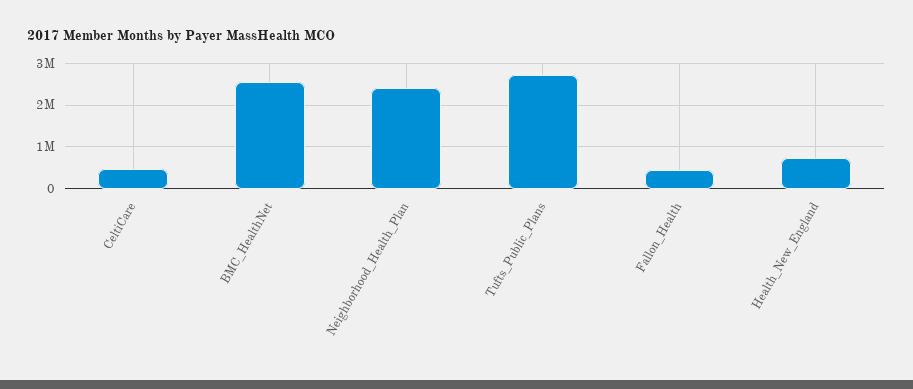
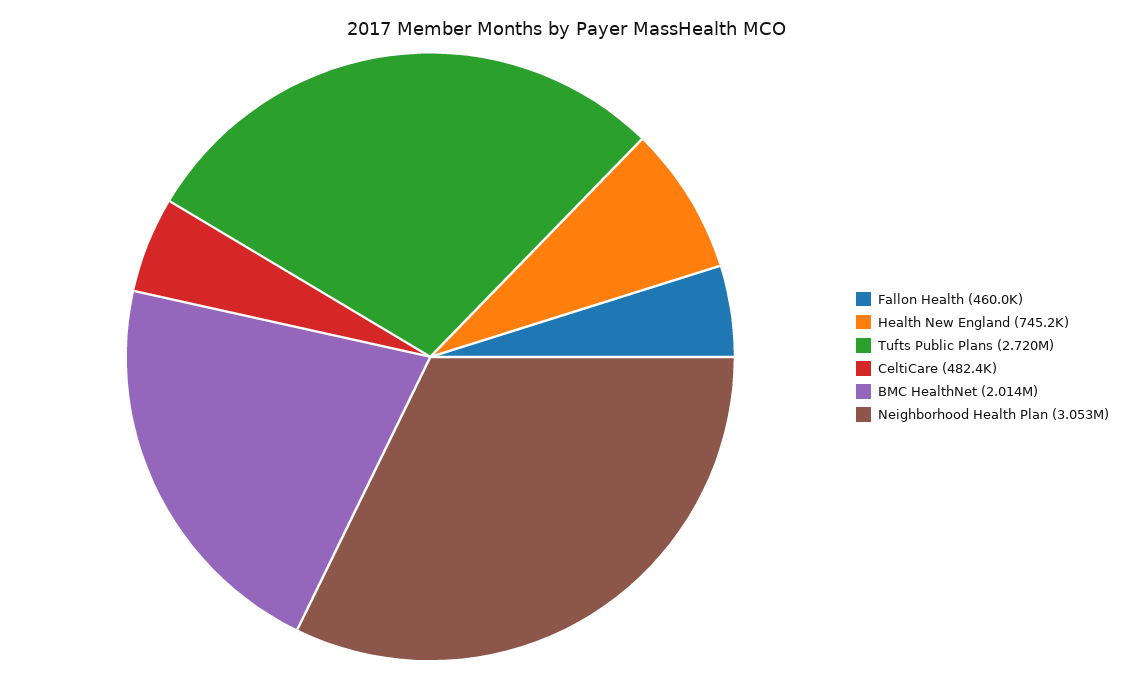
BMC_HealthNet: 2600000 -> 2014000
Neighborhood_Health_Plan: 2400000 -> 3053000

